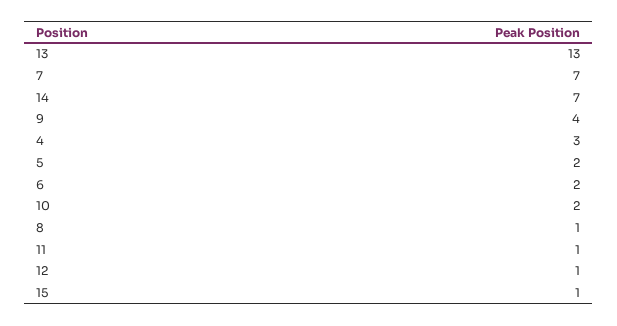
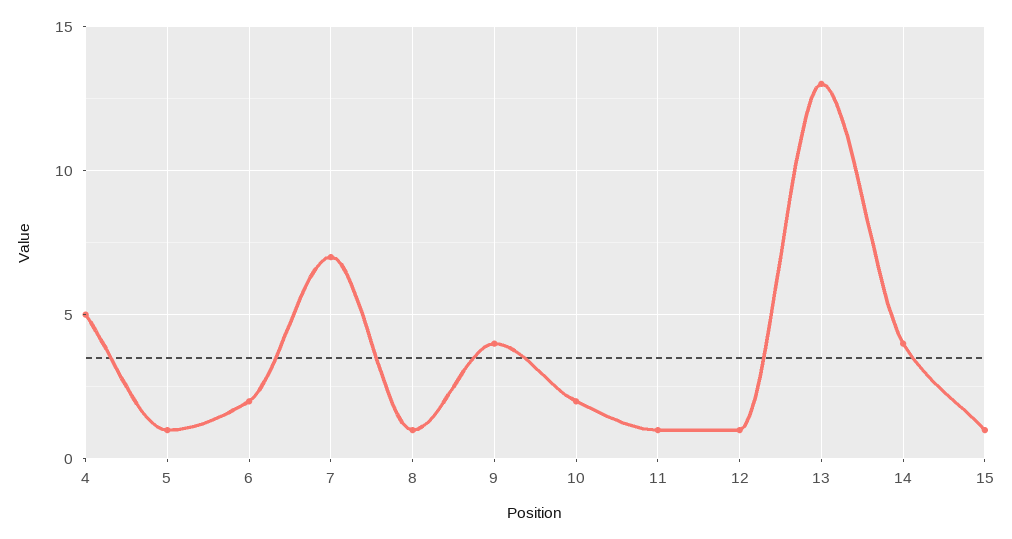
14: 7 -> 4
4: 3 -> 5
5: 2 -> 1

